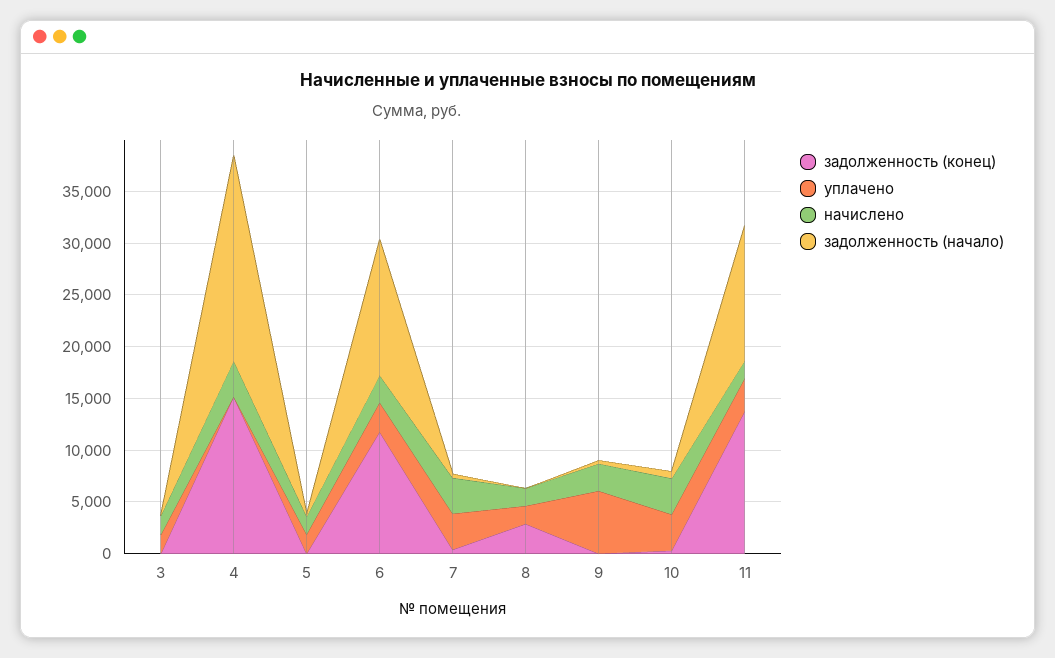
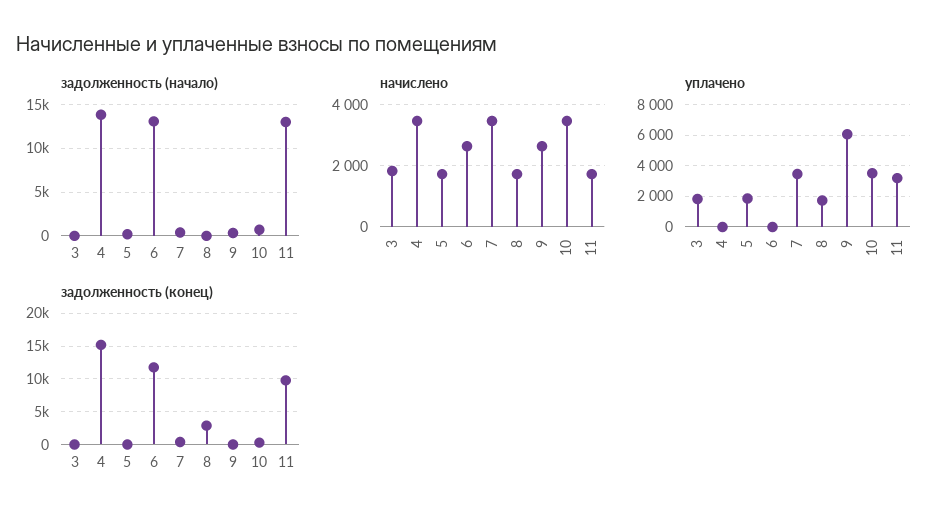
задолженность (начало), 4: 20000 -> 14000
уплачено, 6: 3000 -> 0
задолженность (конец), 11: 14000 -> 10000

